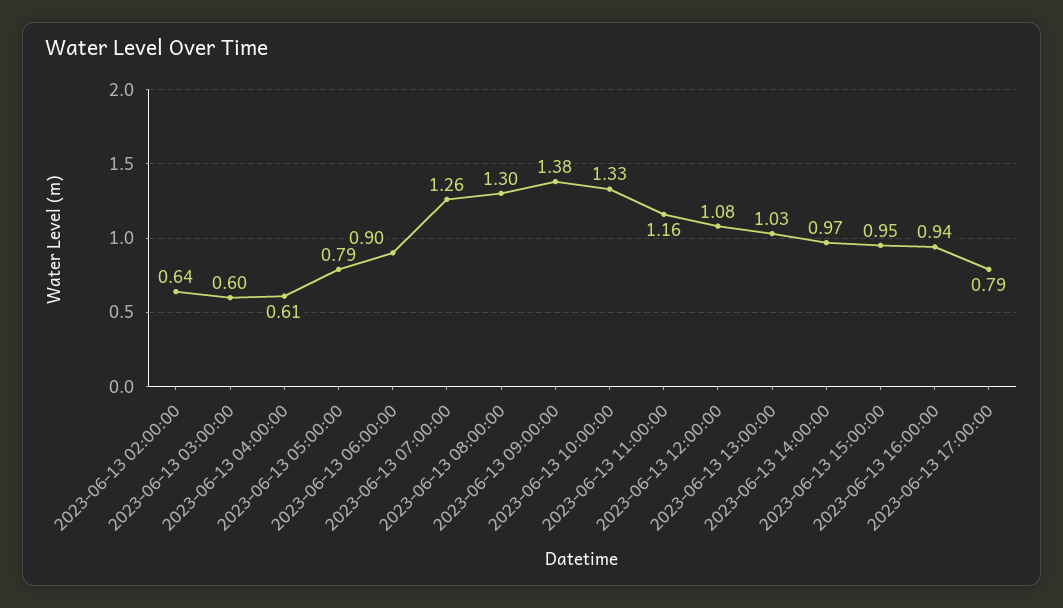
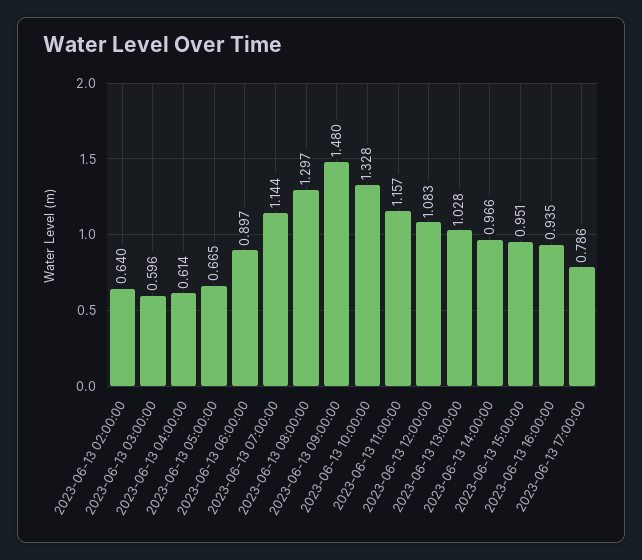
2023-06-13 05:00:00: 0.79 -> 0.665
2023-06-13 07:00:00: 1.26 -> 1.144
2023-06-13 09:00:00: 1.38 -> 1.48

